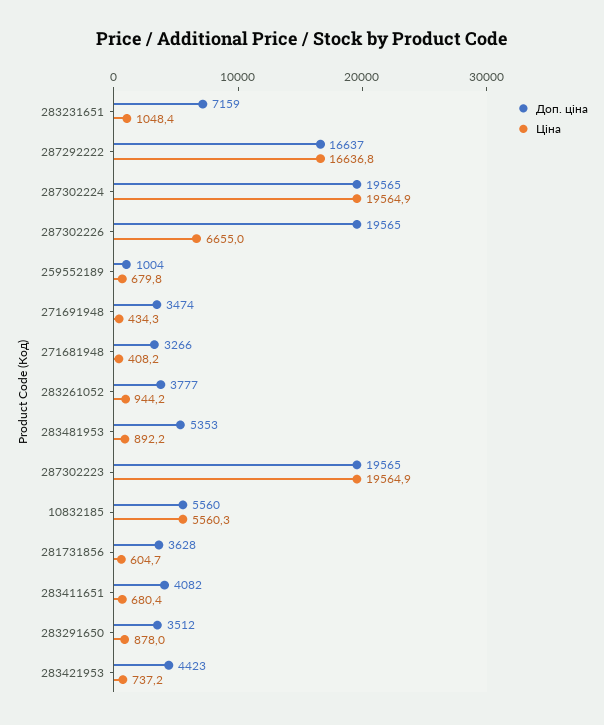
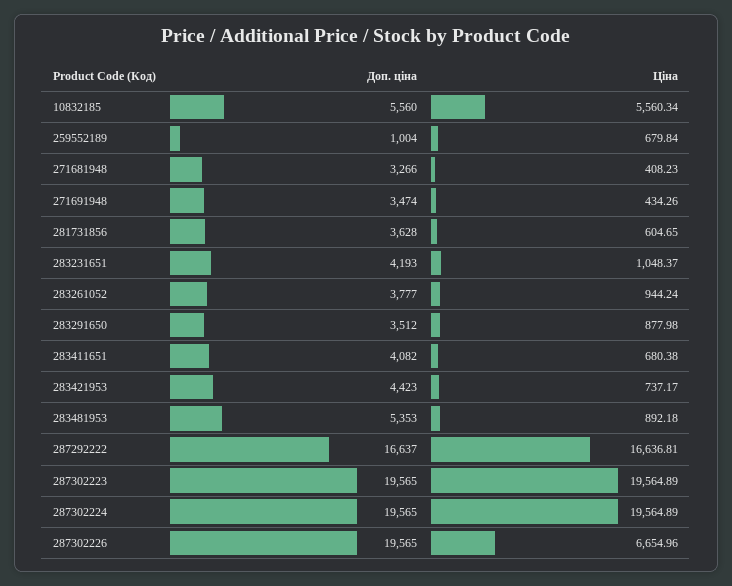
Доп. ціна, 283231651: 7159 -> 4193

